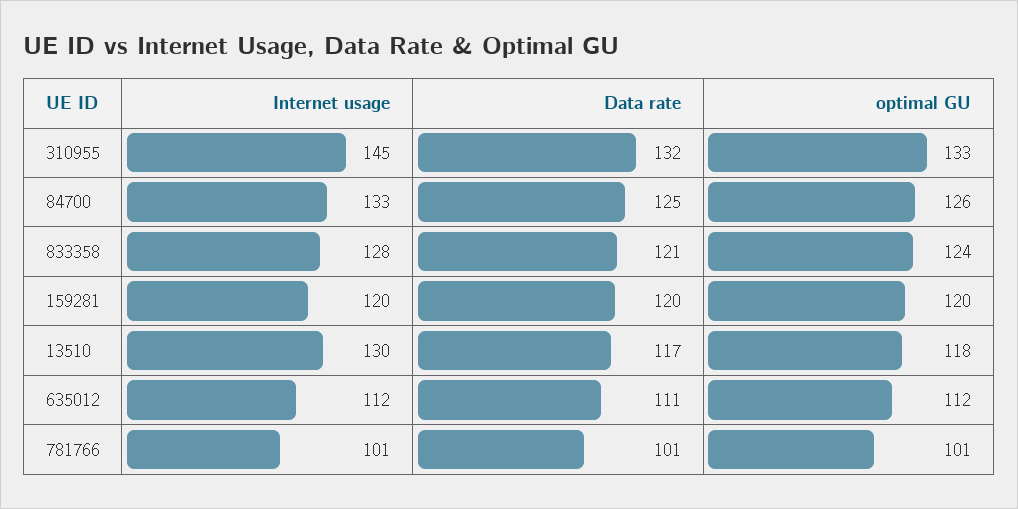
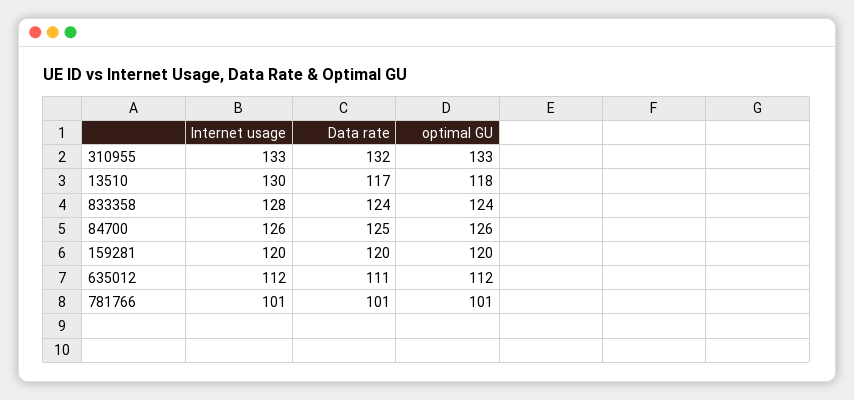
Internet usage, 310955: 145 -> 133
Internet usage, 84700: 133 -> 126
Data rate, 833358: 121 -> 124

